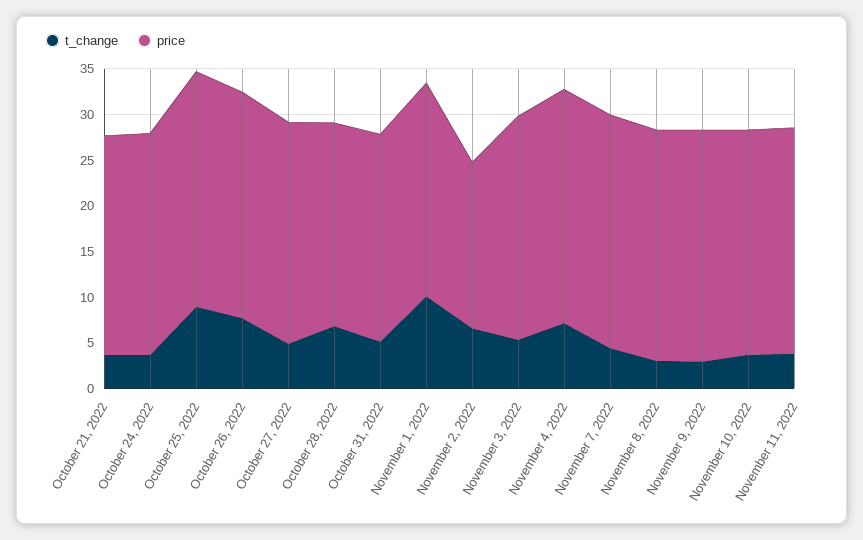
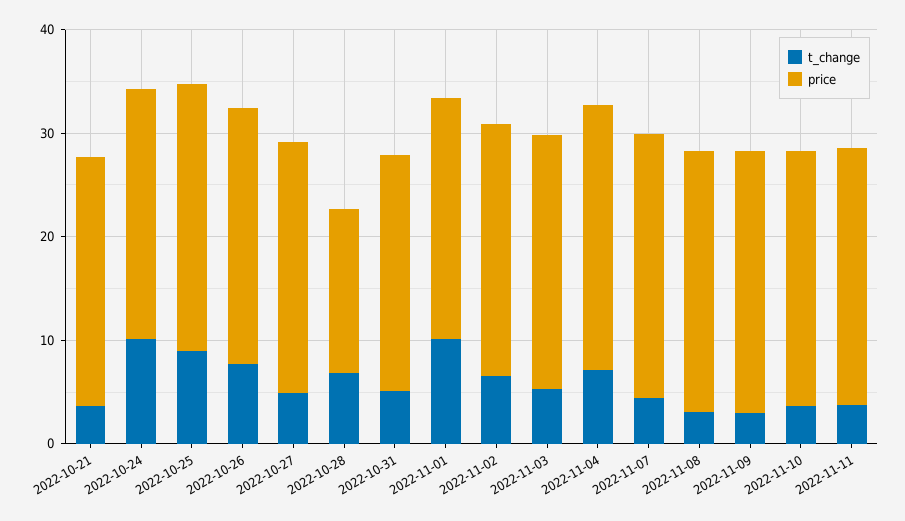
t_change, October 24, 2022: 4 -> 10
price, October 28, 2022: 22 -> 16
price, November 2, 2022: 18 -> 24

